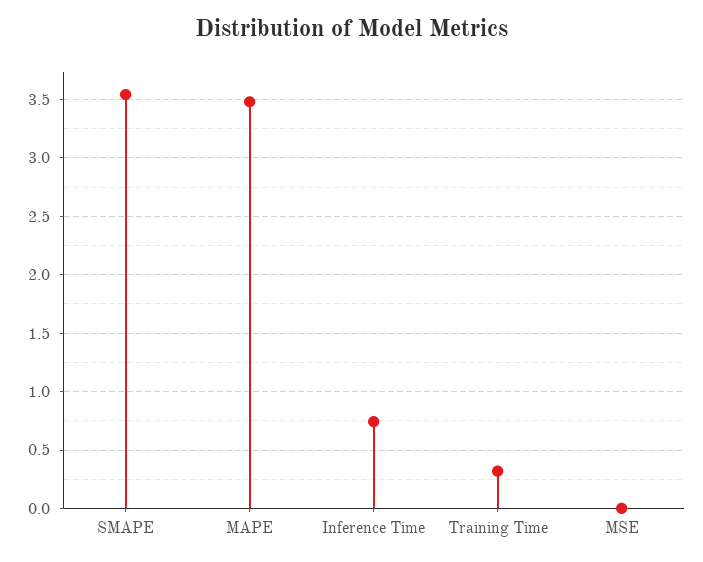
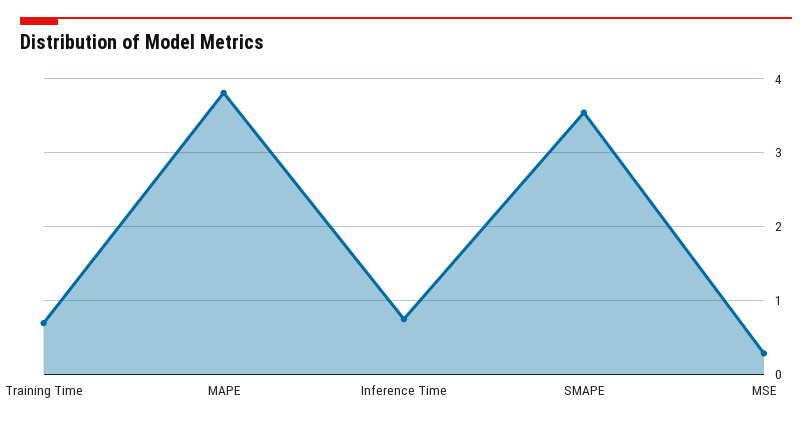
MAPE: 3.5 -> 3.8
Training Time: 0.3 -> 0.7
MSE: 0 -> 0.3

